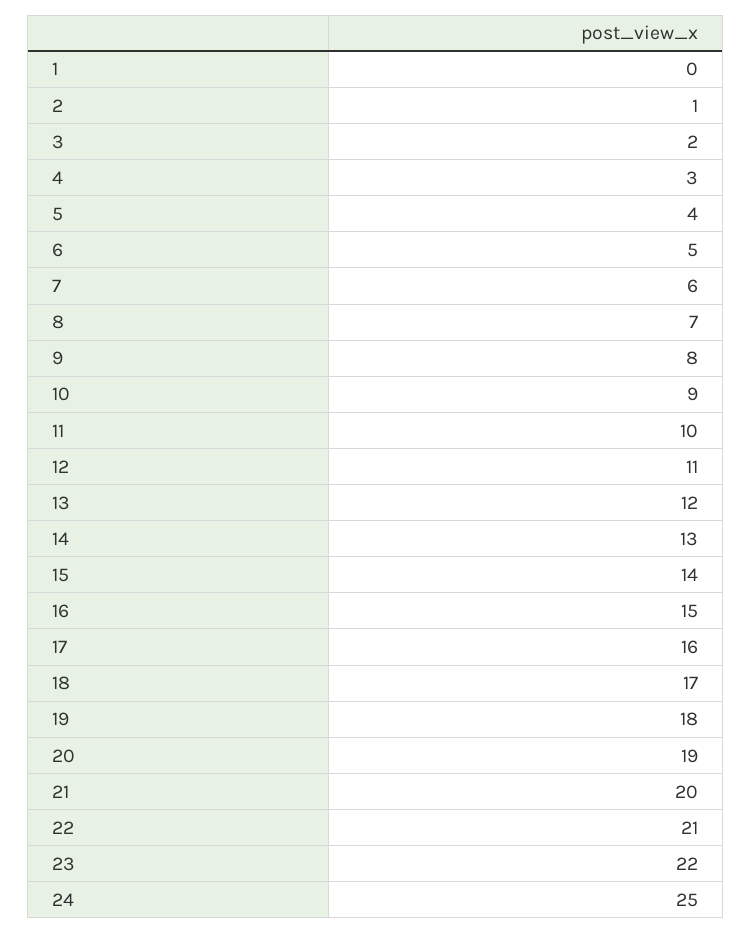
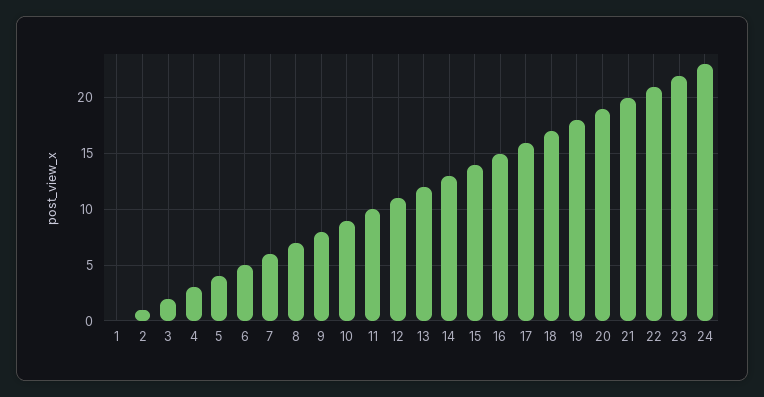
24: 25 -> 23

